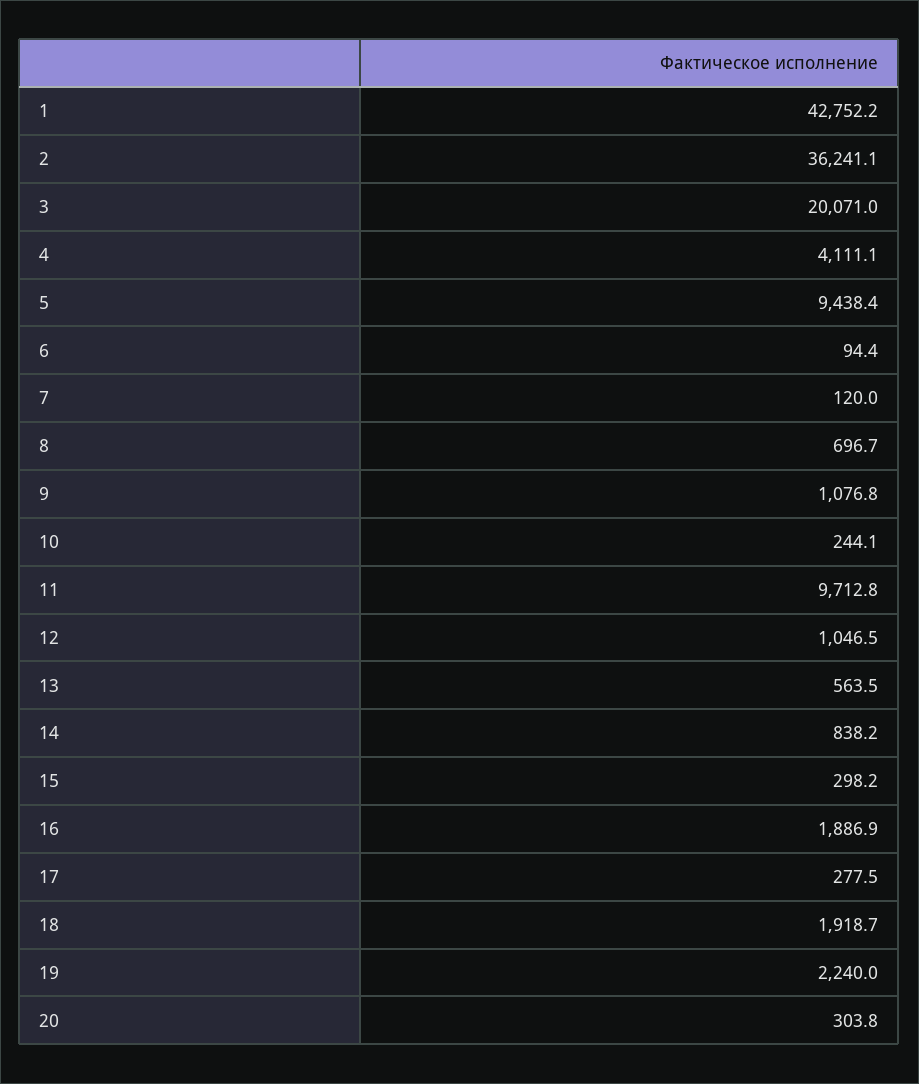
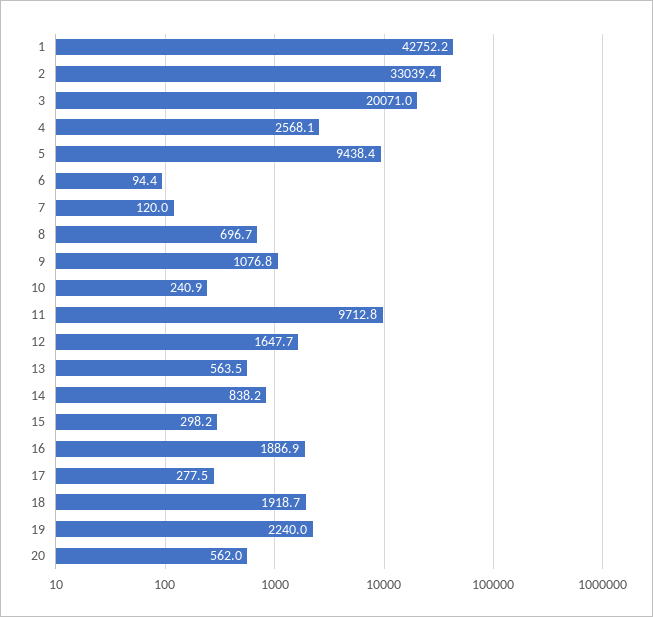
2: 36241.1 -> 33039.4
4: 4111.1 -> 2568.1
10: 244.1 -> 240.9
12: 1046.5 -> 1647.7
20: 303.8 -> 562

